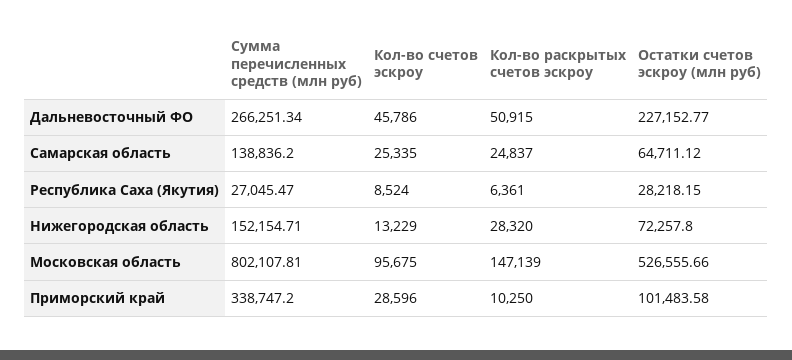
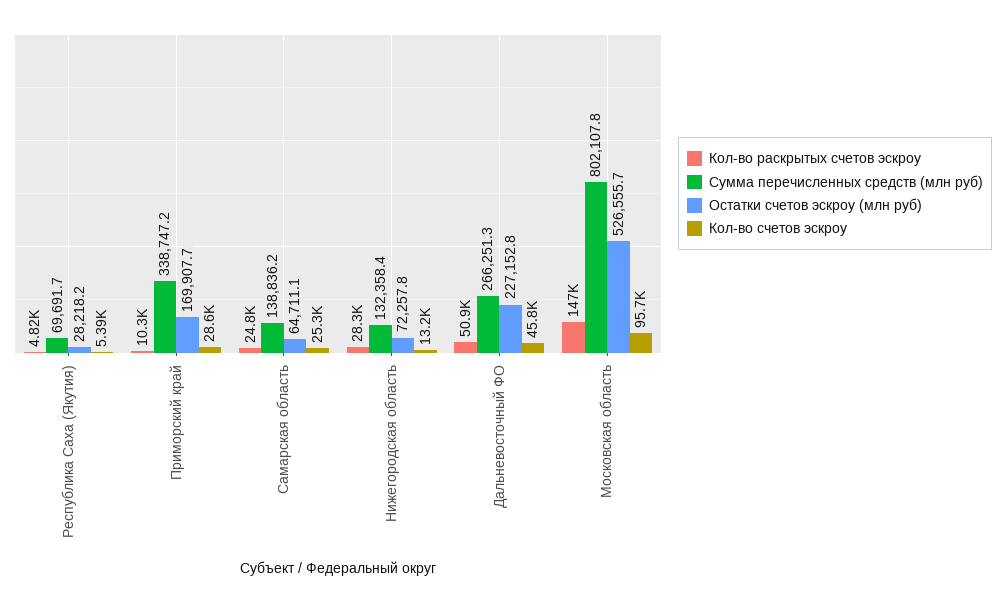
Сумма перечисленных средств (млн руб), Республика Саха (Якутия): 27045.47 -> 69691.7
Кол-во счетов эскроу, Республика Саха (Якутия): 8524 -> 5390
Кол-во раскрытых счетов эскроу, Республика Саха (Якутия): 6361 -> 4820
Сумма перечисленных средств (млн руб), Нижегородская область: 152154.71 -> 132358.4
Остатки счетов эскроу (млн руб), Приморский край: 101483.58 -> 169907.7

